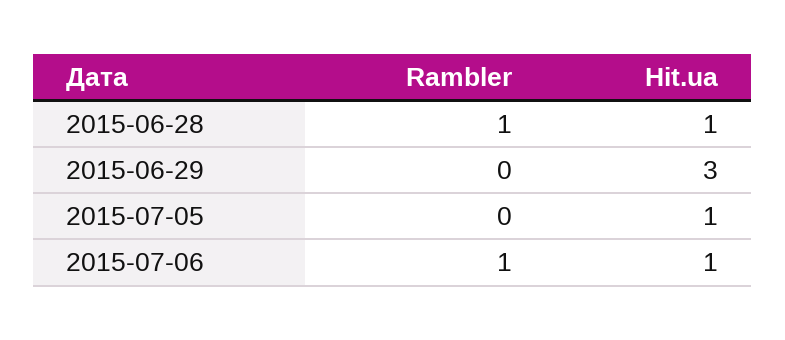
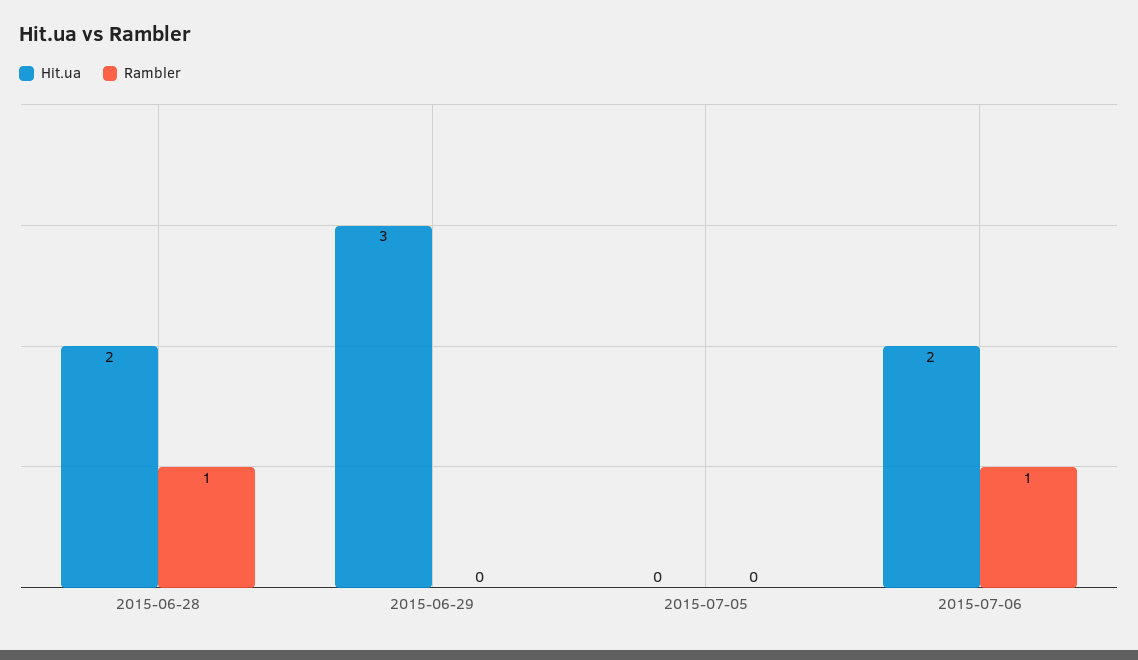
Hit.ua, 2015-06-28: 1 -> 2
Hit.ua, 2015-07-05: 1 -> 0
Hit.ua, 2015-07-06: 1 -> 2

